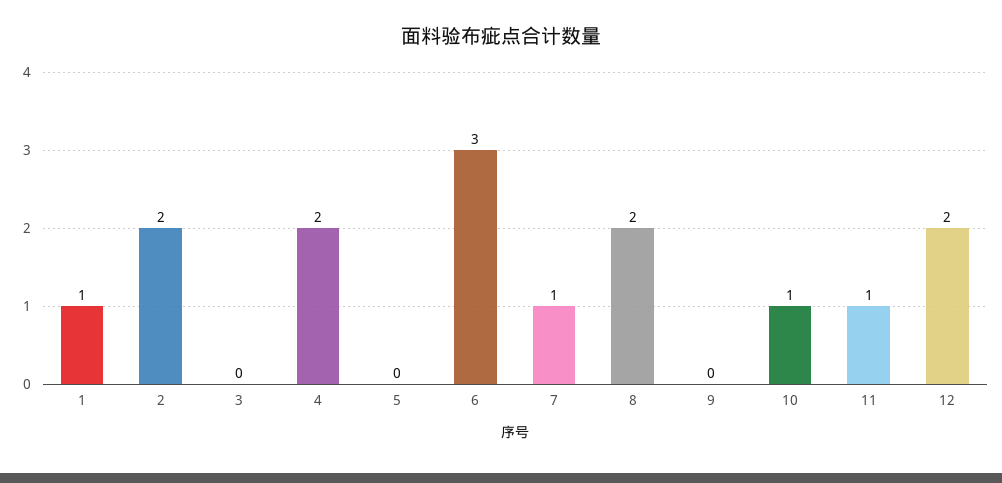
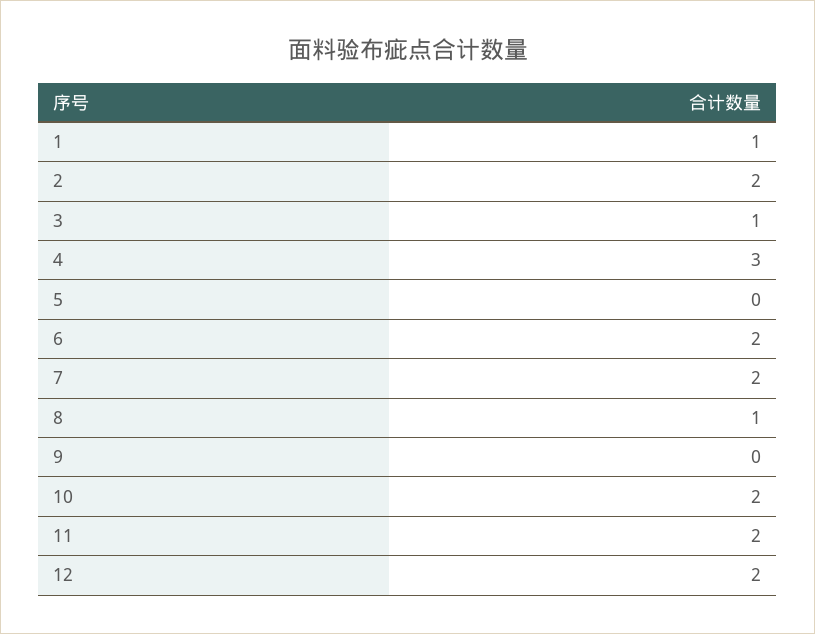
3: 0 -> 1
4: 2 -> 3
6: 3 -> 2
7: 1 -> 2
8: 2 -> 1
10: 1 -> 2
11: 1 -> 2

